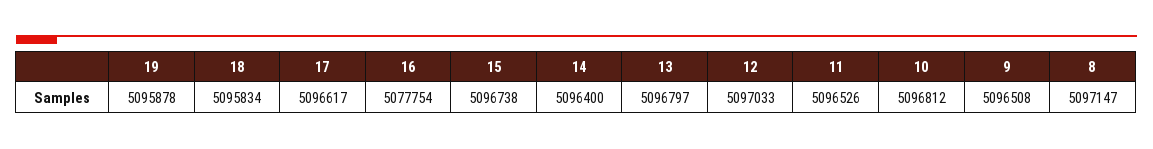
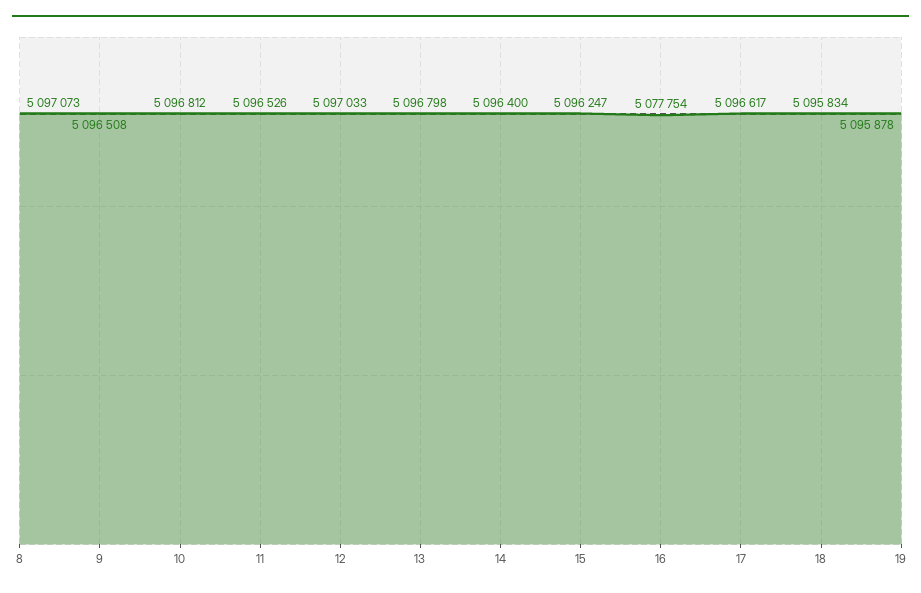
15: 5096738 -> 5096247
13: 5096797 -> 5096798
8: 5097147 -> 5097073

